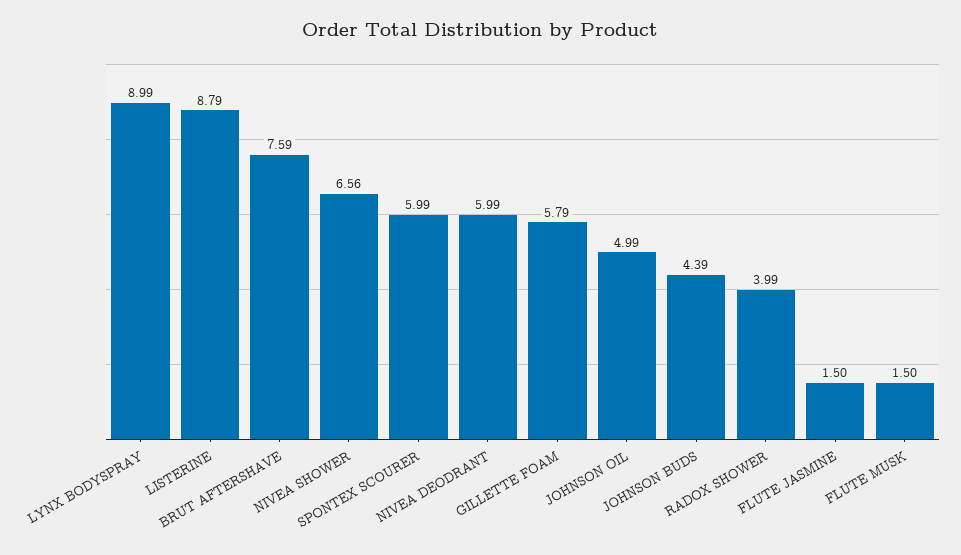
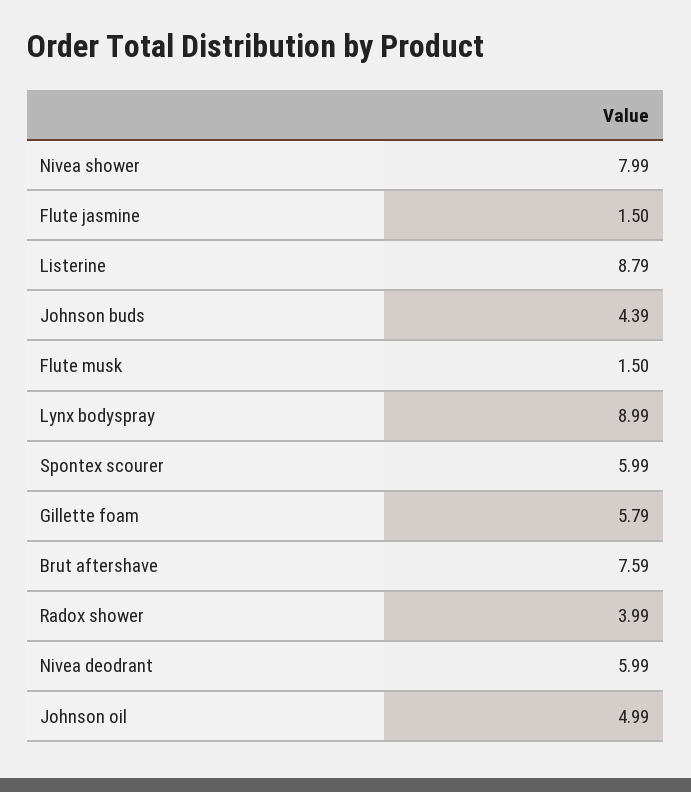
NIVEA SHOWER: 6.56 -> 7.99

